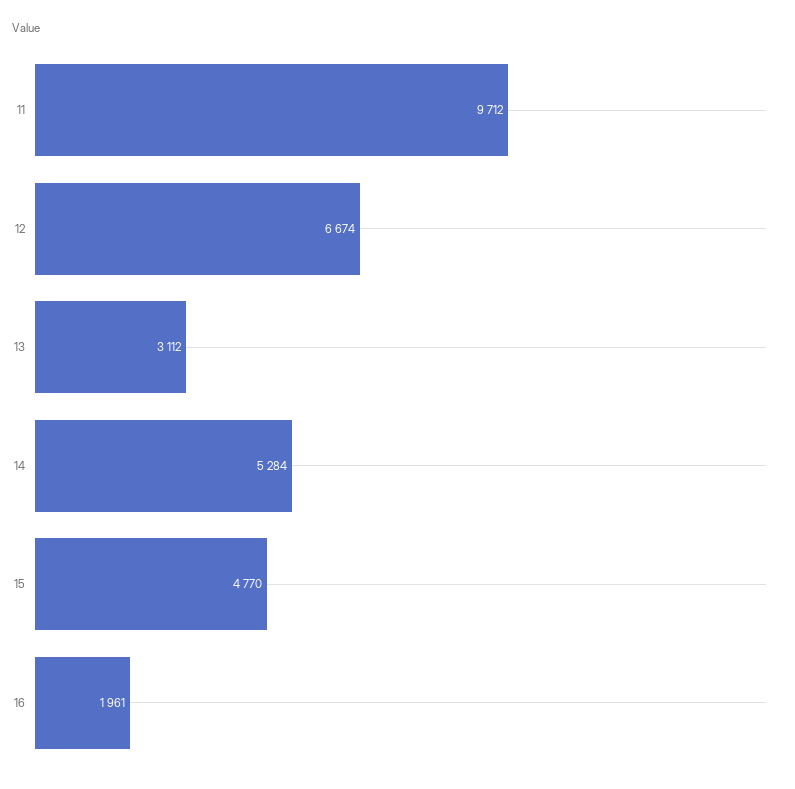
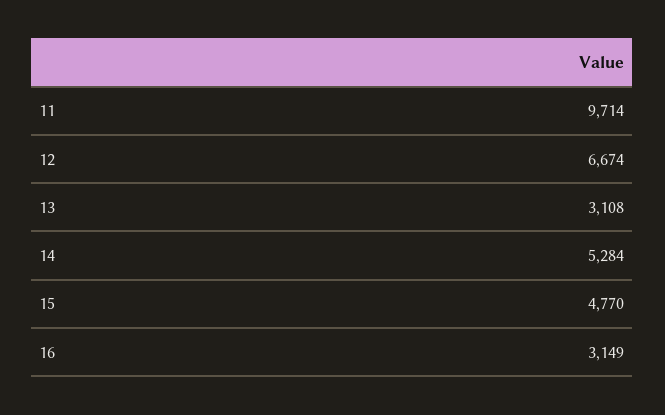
11: 9712 -> 9714
13: 3112 -> 3108
16: 1961 -> 3149

